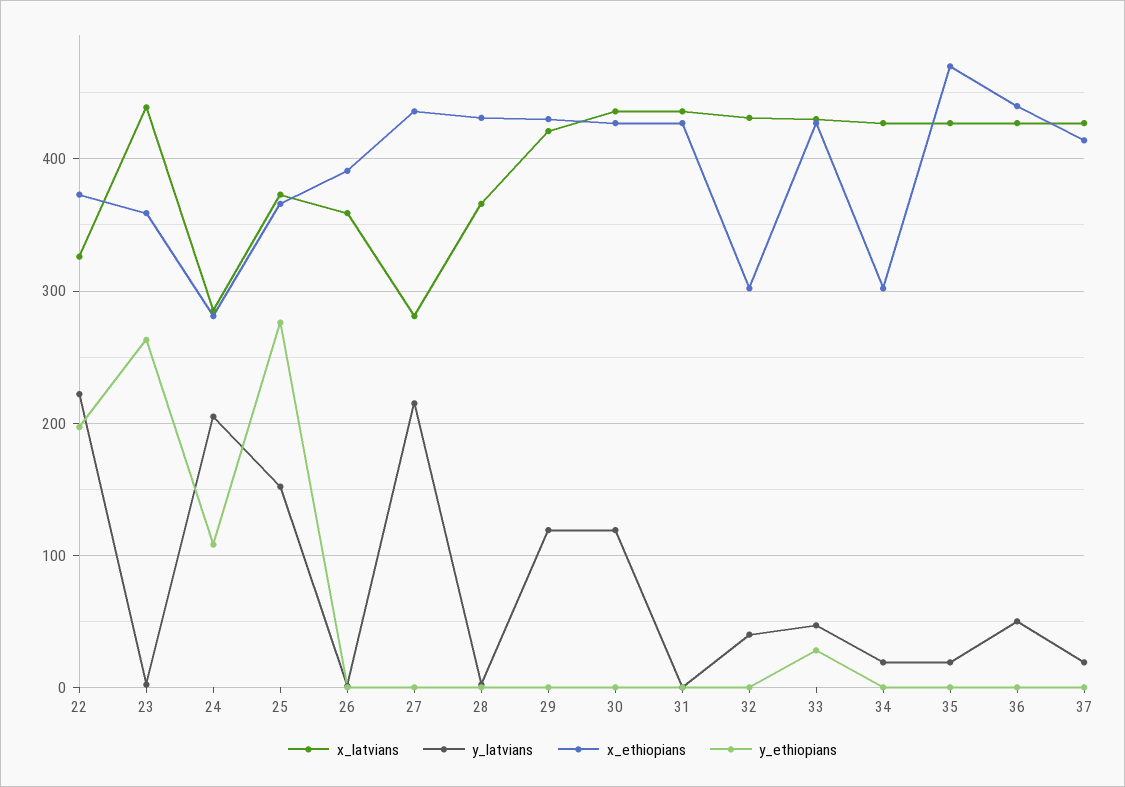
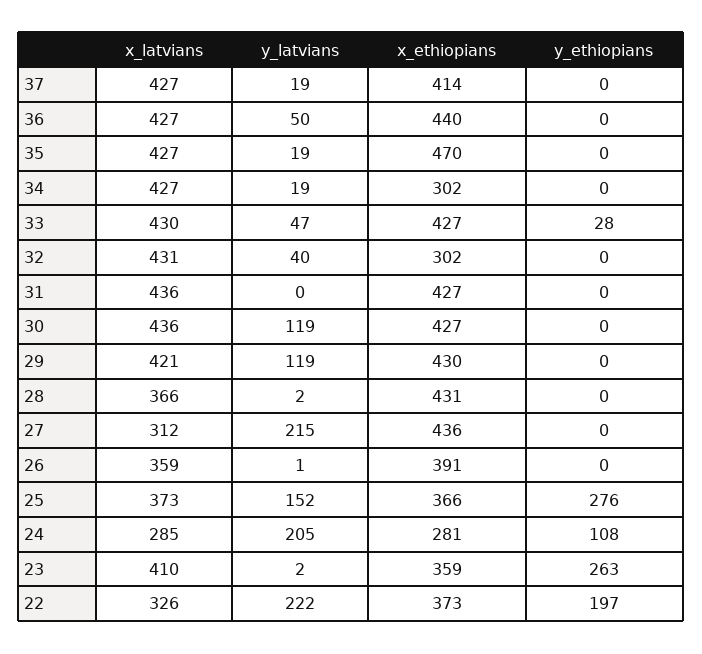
x_latvians, 23: 440 -> 410
x_latvians, 27: 280 -> 312

